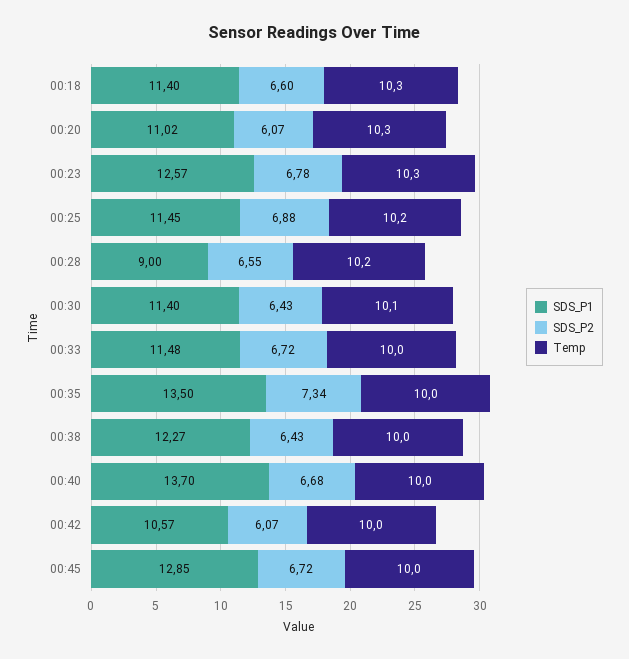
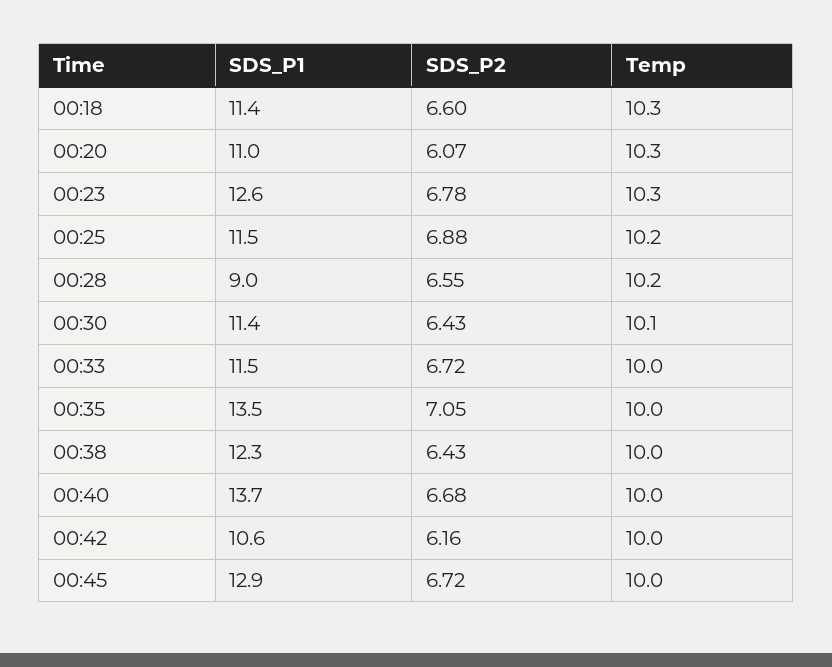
SDS_P2, 00:35: 7.34 -> 7.05
SDS_P2, 00:42: 6.07 -> 6.16

